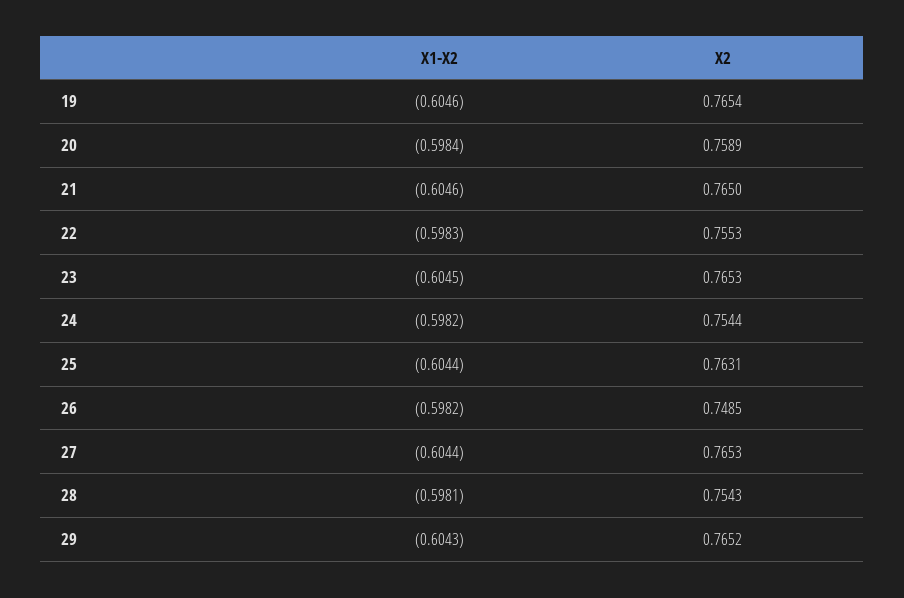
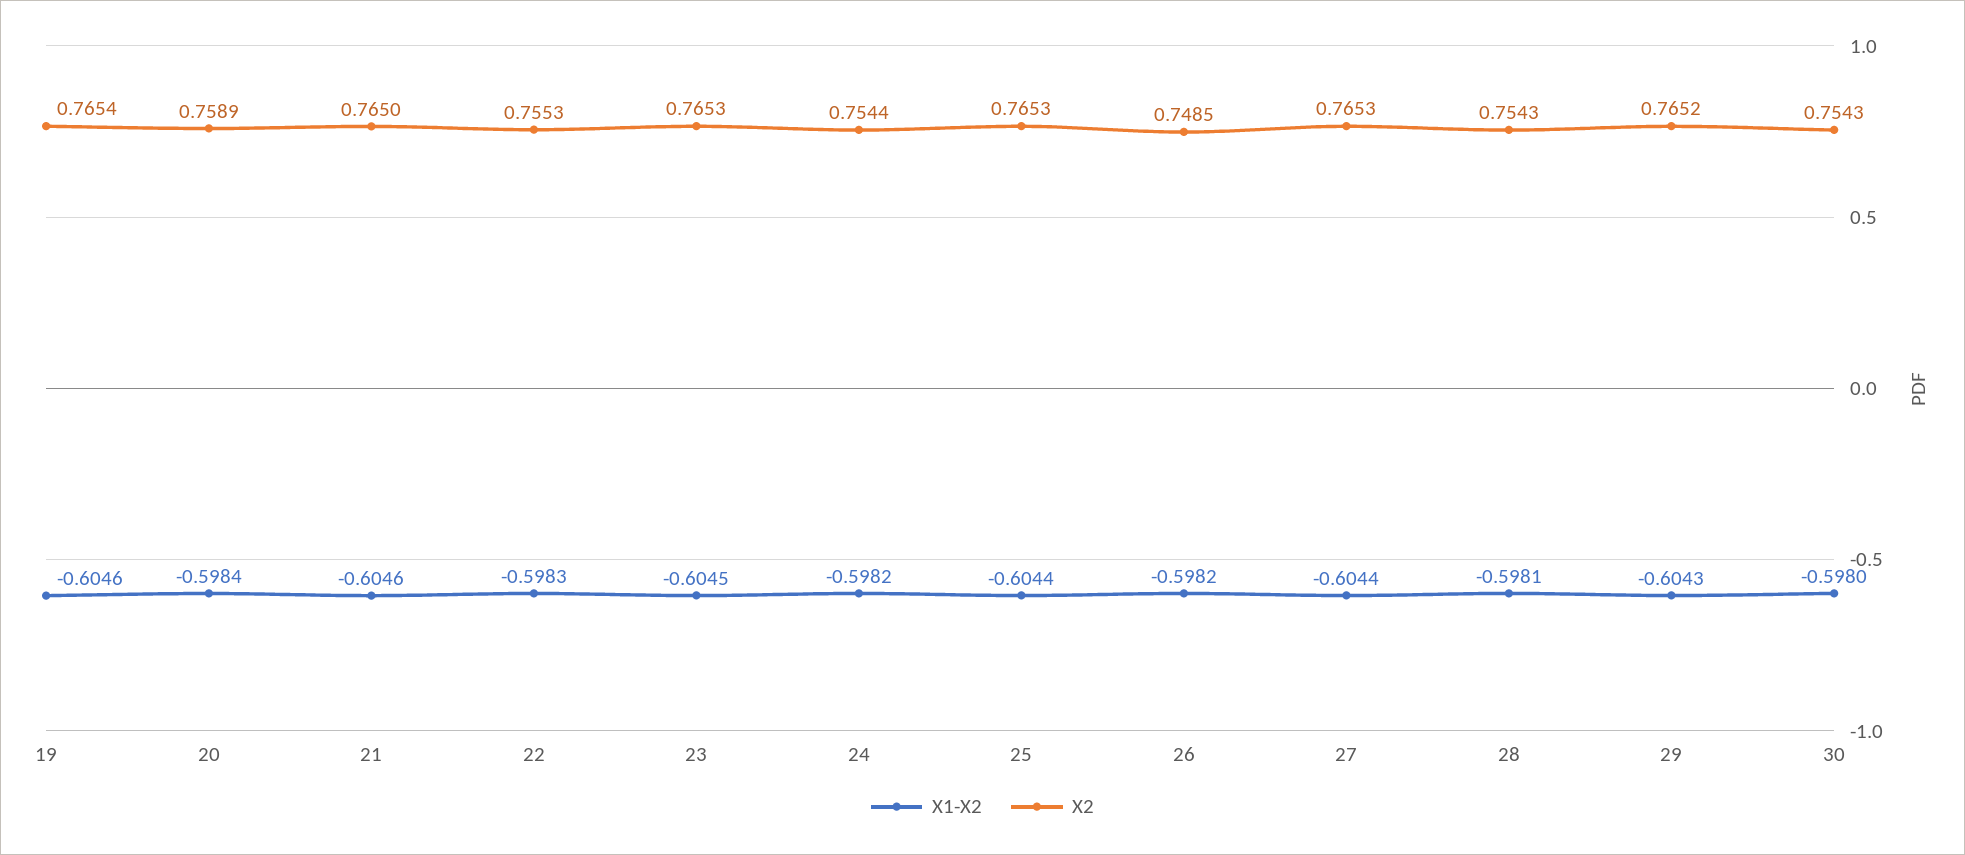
X2, 25: 0.7631 -> 0.7653
X1-X2, 30: none -> -0.598
X2, 30: none -> 0.7543

